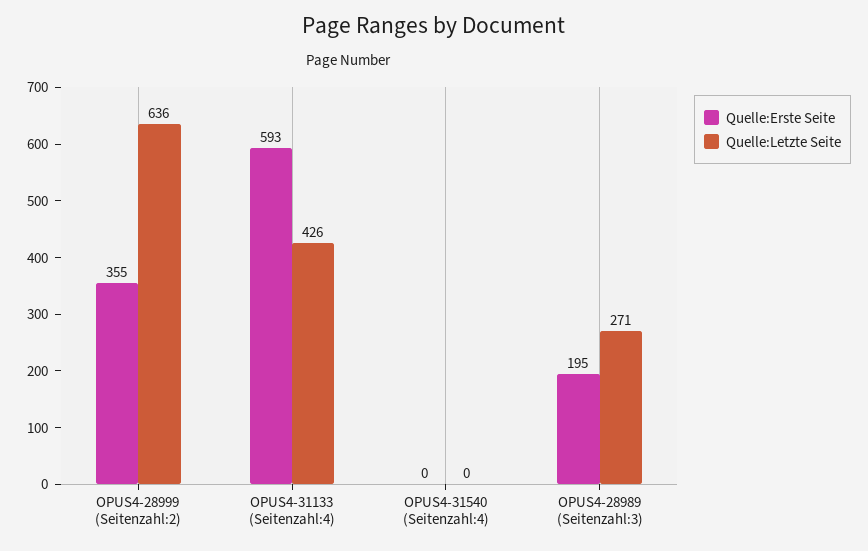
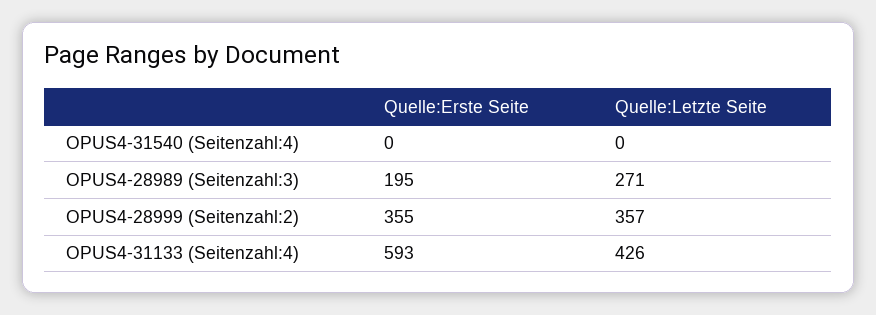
Quelle:Letzte Seite, OPUS4-28999 (Seitenzahl:2): 636 -> 357

